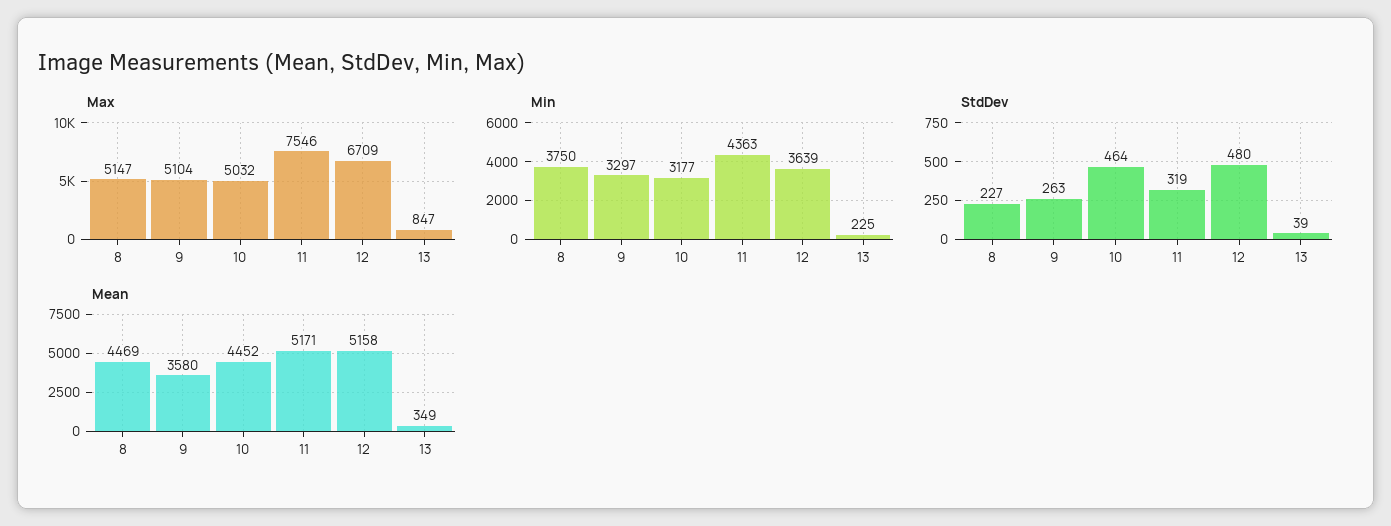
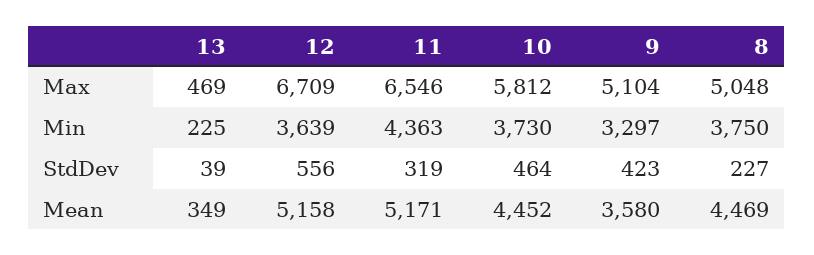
Max, 8: 5147 -> 5048
Max, 10: 5032 -> 5812
Max, 11: 7546 -> 6546
Max, 13: 847 -> 469
Min, 10: 3177 -> 3730
StdDev, 9: 263 -> 423
StdDev, 12: 480 -> 556

